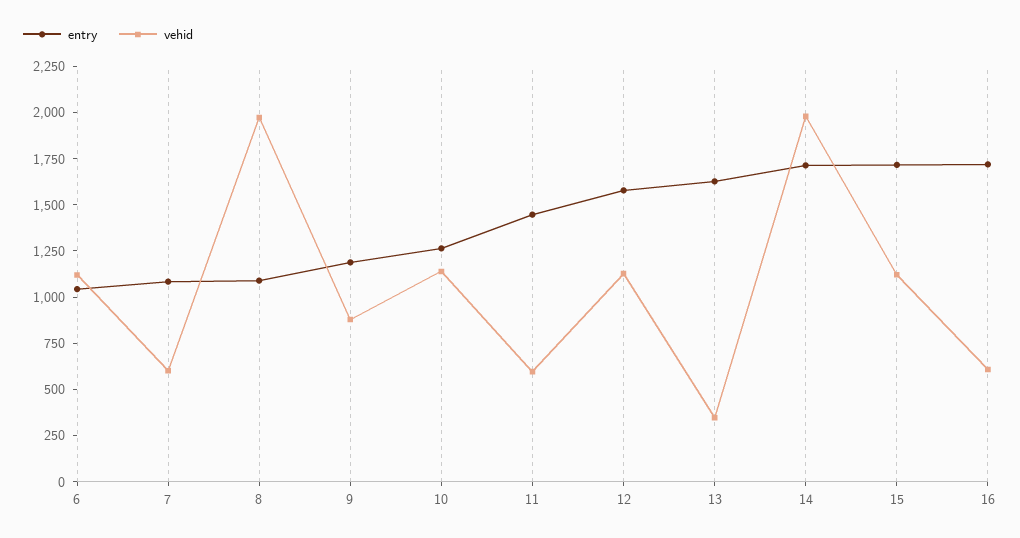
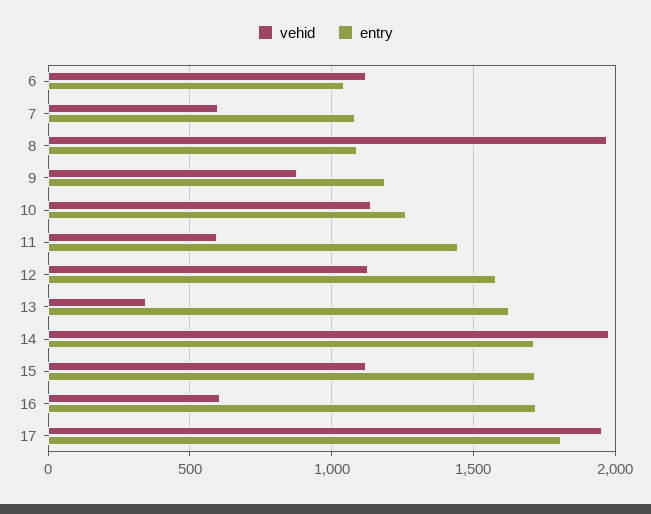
vehid, 17: none -> 1950
entry, 17: none -> 1800

